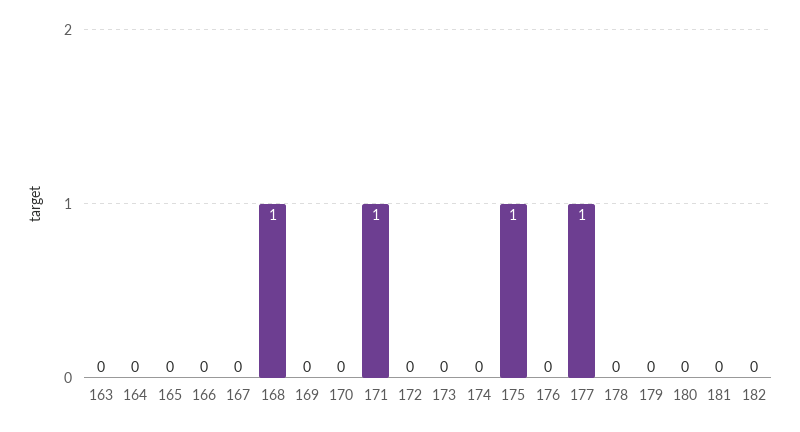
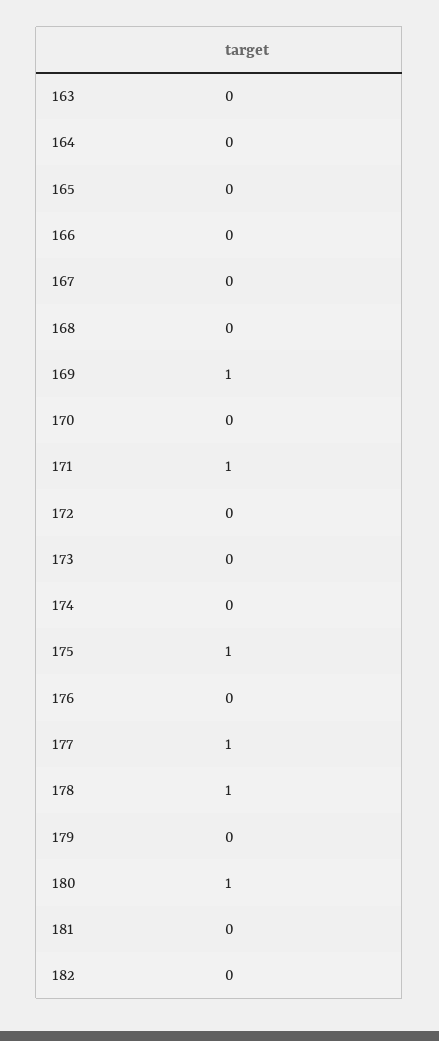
168: 1 -> 0
169: 0 -> 1
178: 0 -> 1
180: 0 -> 1

